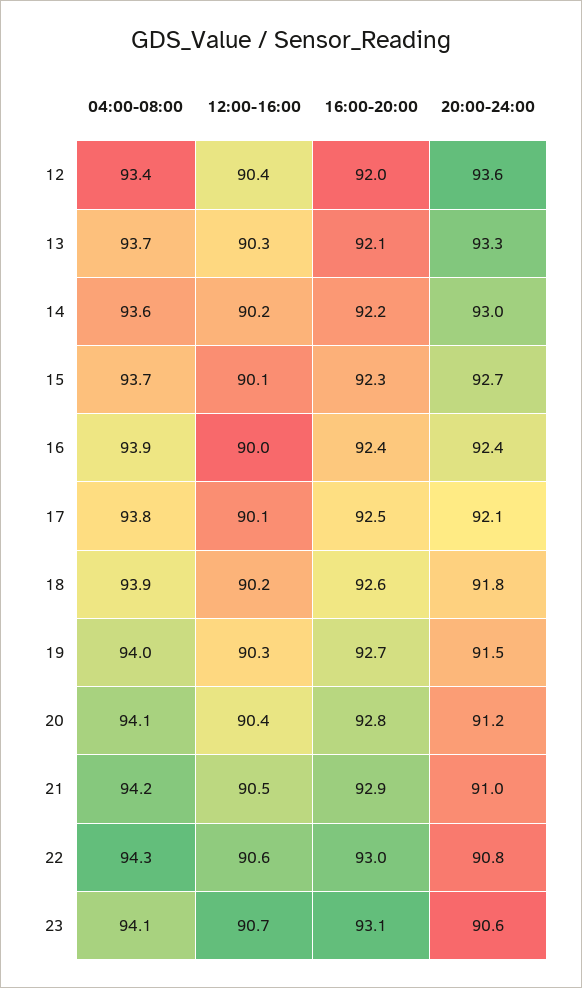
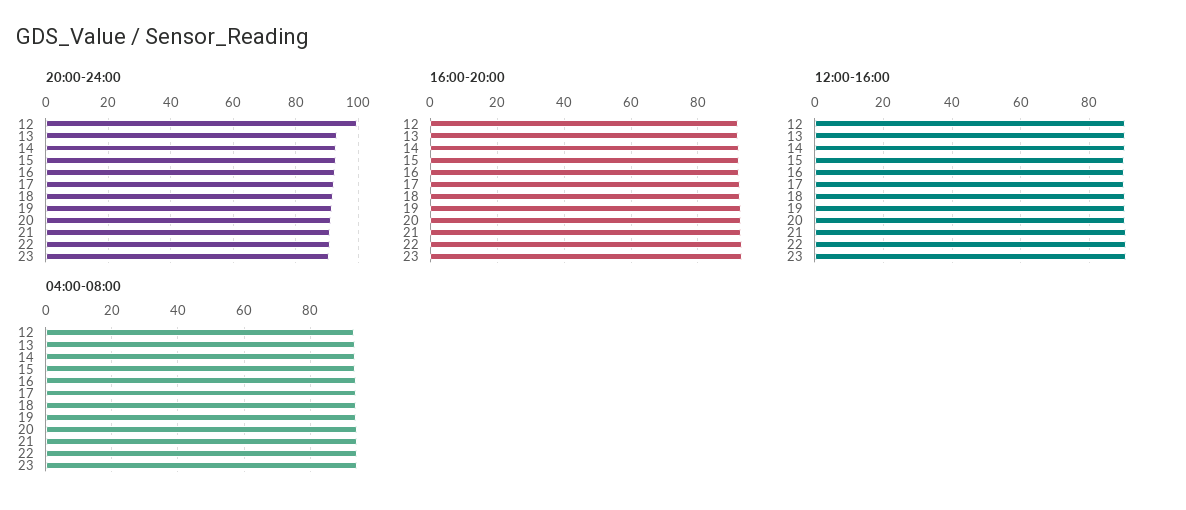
20:00-24:00, 12: 93.6 -> 100

